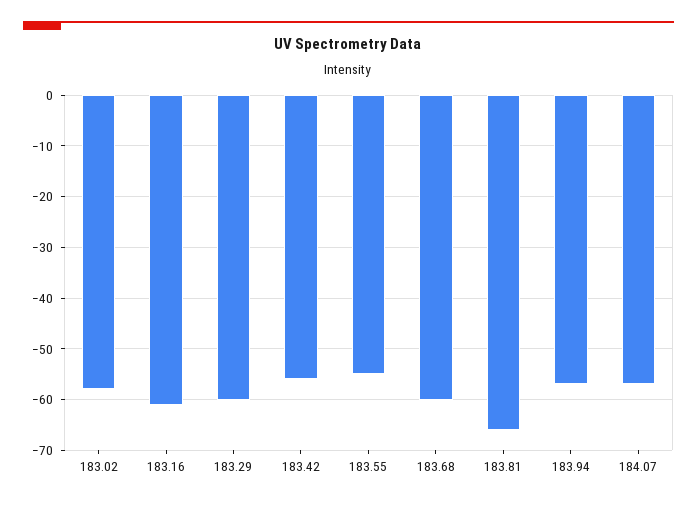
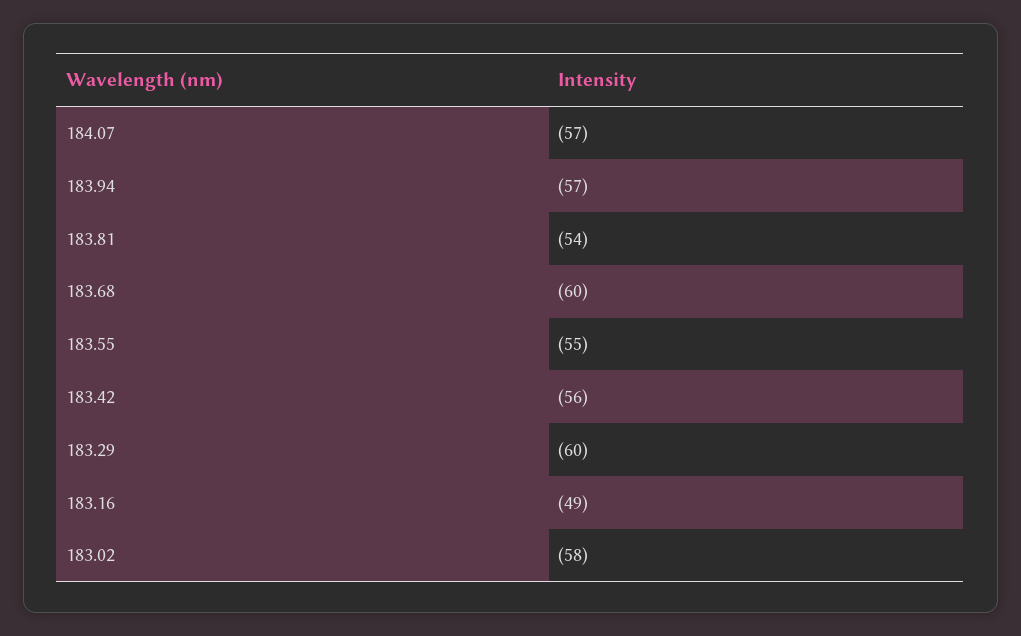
183.16: -60 -> -49
183.81: -65 -> -54

